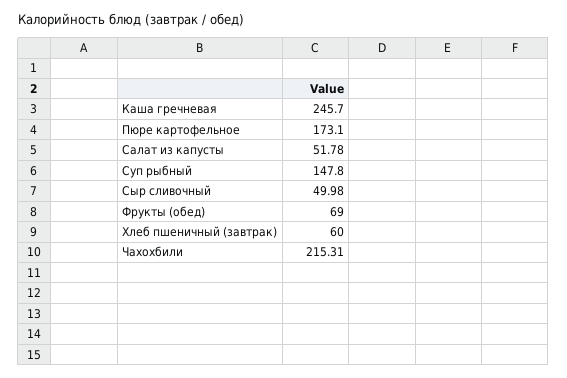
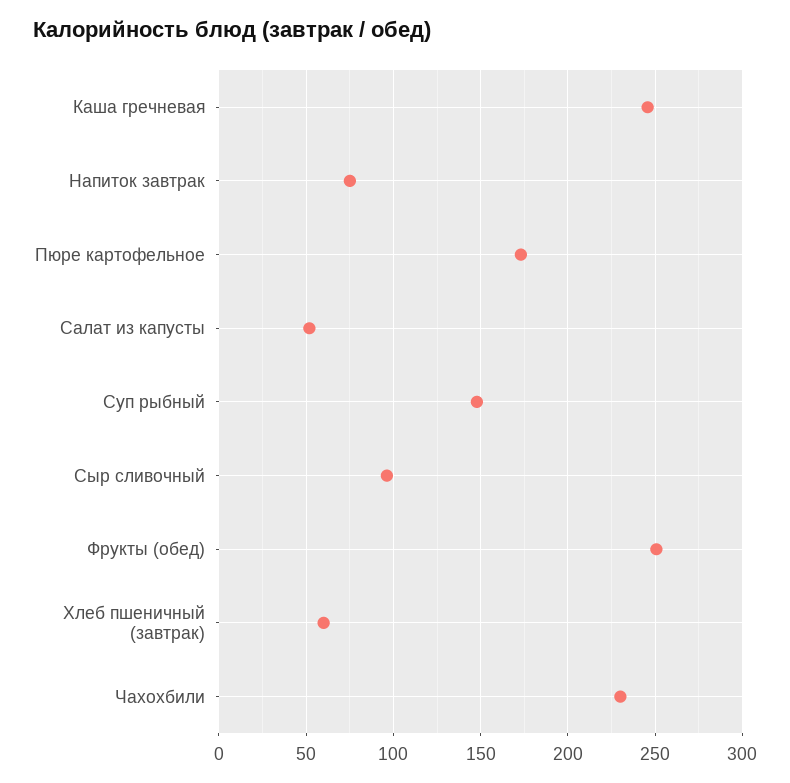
Сыр сливочный: 49.98 -> 95
Фрукты (обед): 69 -> 250
Чахохбили: 215.31 -> 230
Напиток завтрак: none -> 75

